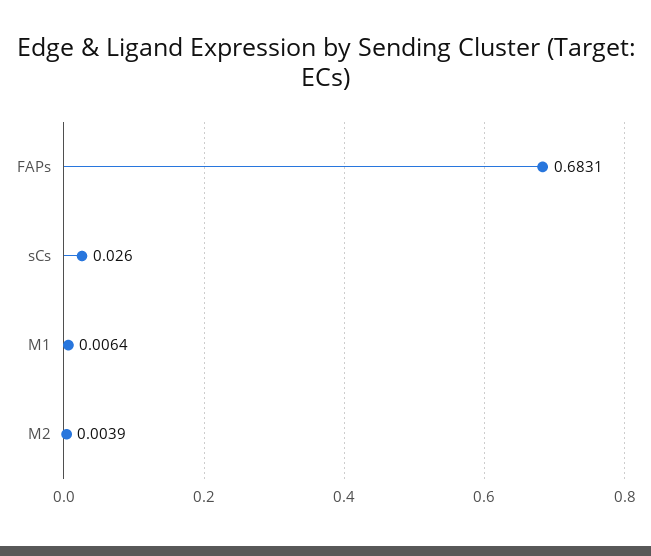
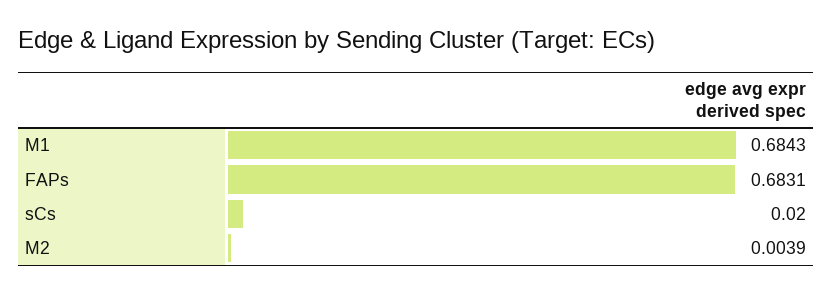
sCs: 0.026 -> 0.02
M1: 0.0064 -> 0.6843

